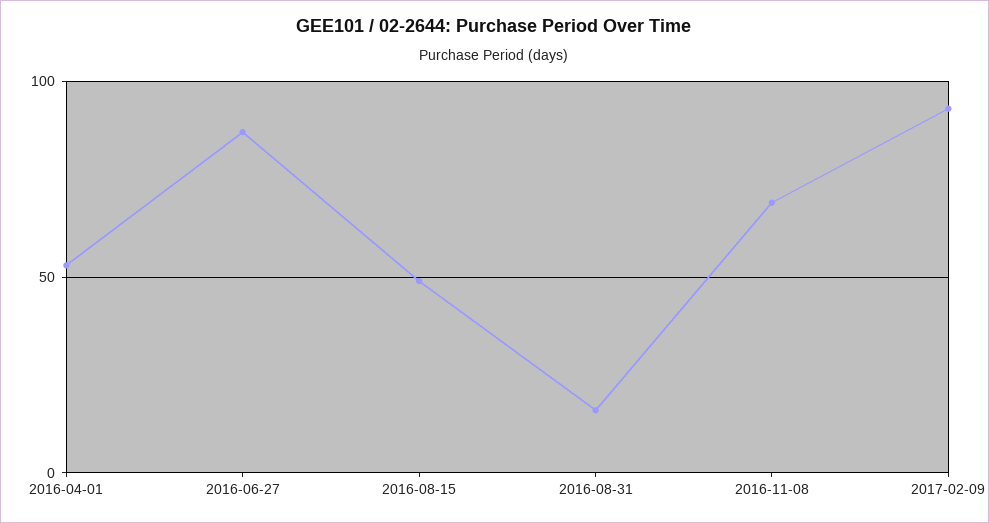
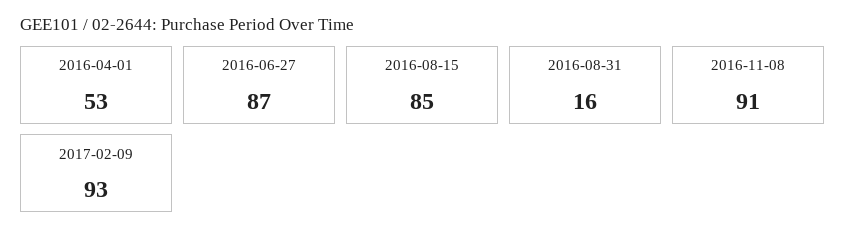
2016-08-15: 50 -> 85
2016-11-08: 70 -> 91

